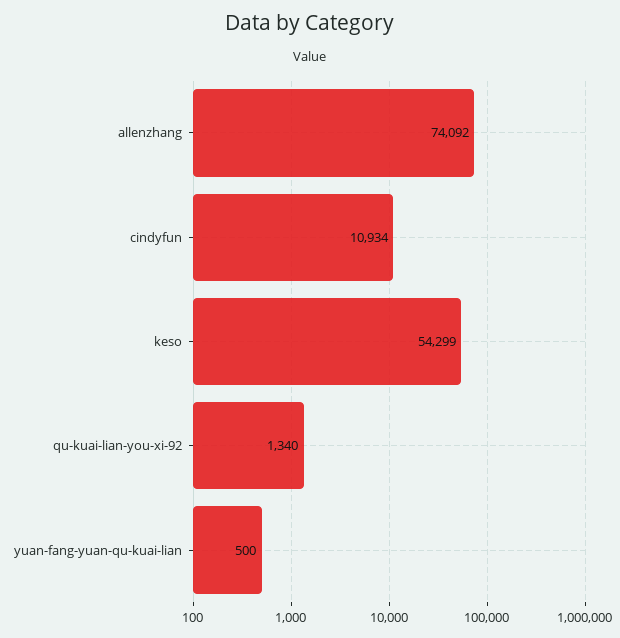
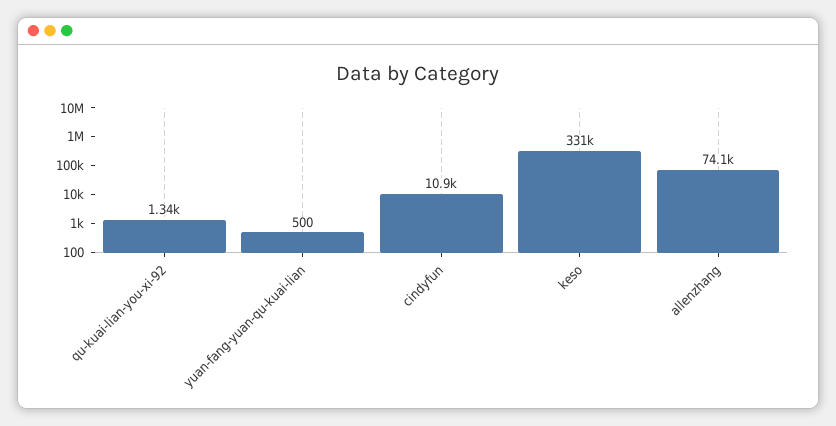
keso: 54299 -> 331000

